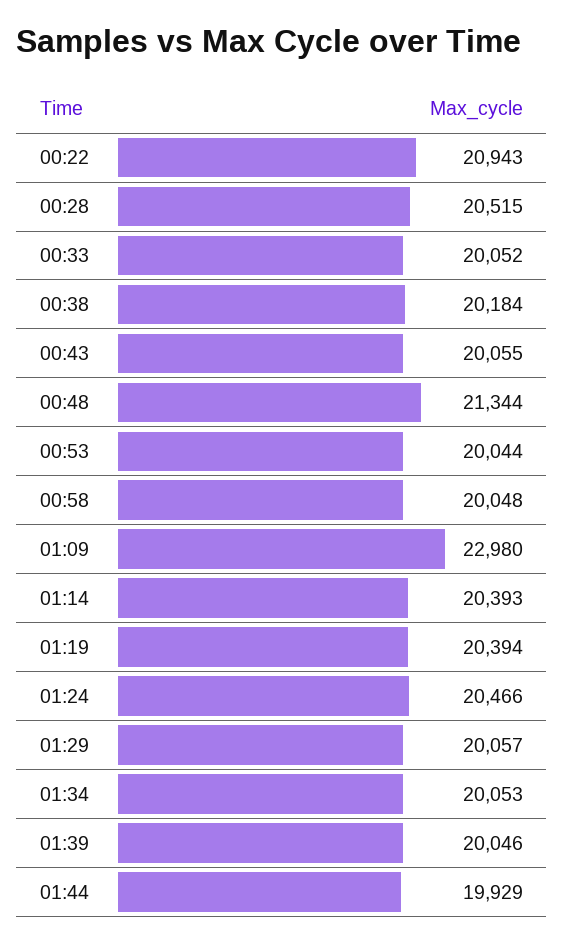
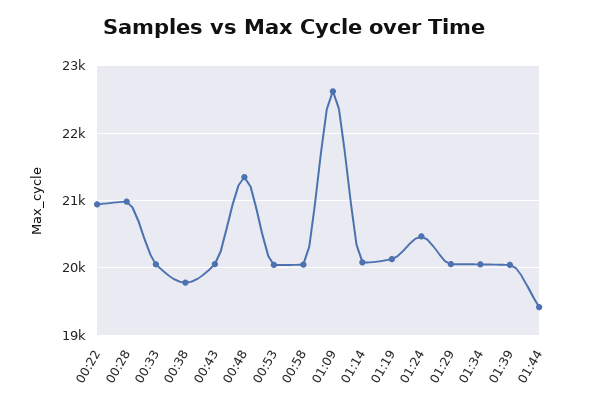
00:28: 20515 -> 21000
00:38: 20184 -> 19800
01:09: 22980 -> 22600
01:14: 20393 -> 20100
01:19: 20394 -> 20100
01:44: 19929 -> 19400

